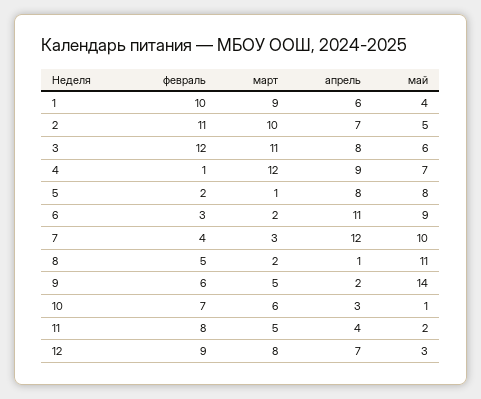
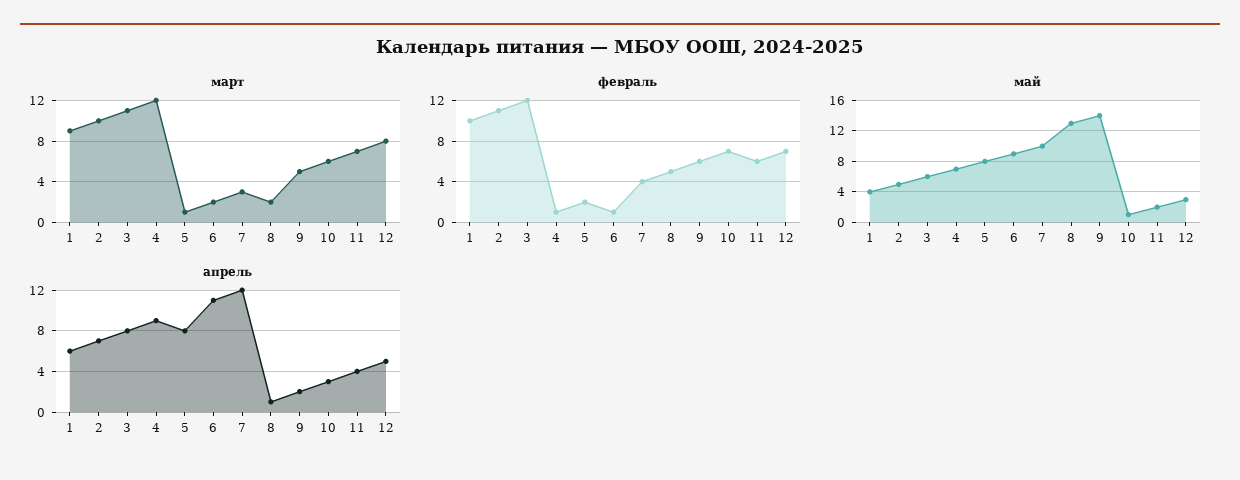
февраль, 6: 3 -> 1
май, 8: 11 -> 13
февраль, 11: 8 -> 6
март, 11: 5 -> 7
февраль, 12: 9 -> 7
апрель, 12: 7 -> 5

